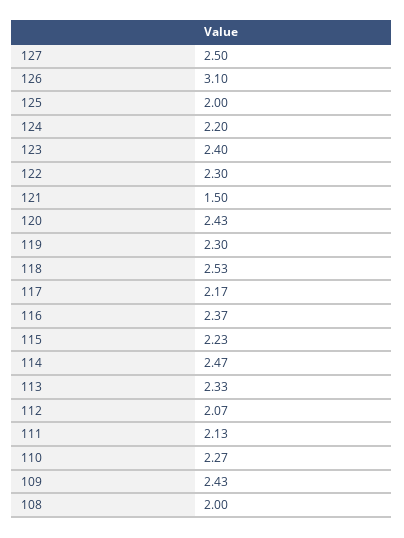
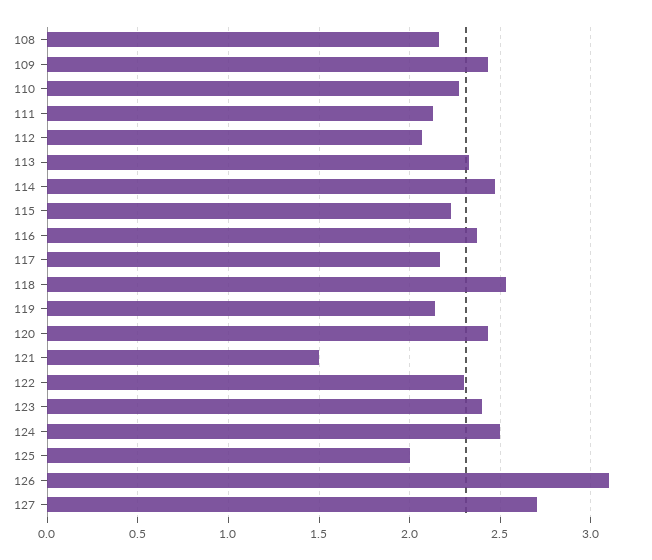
127: 2.5 -> 2.7
124: 2.2 -> 2.5
119: 2.3 -> 2.15
108: 2 -> 2.15

